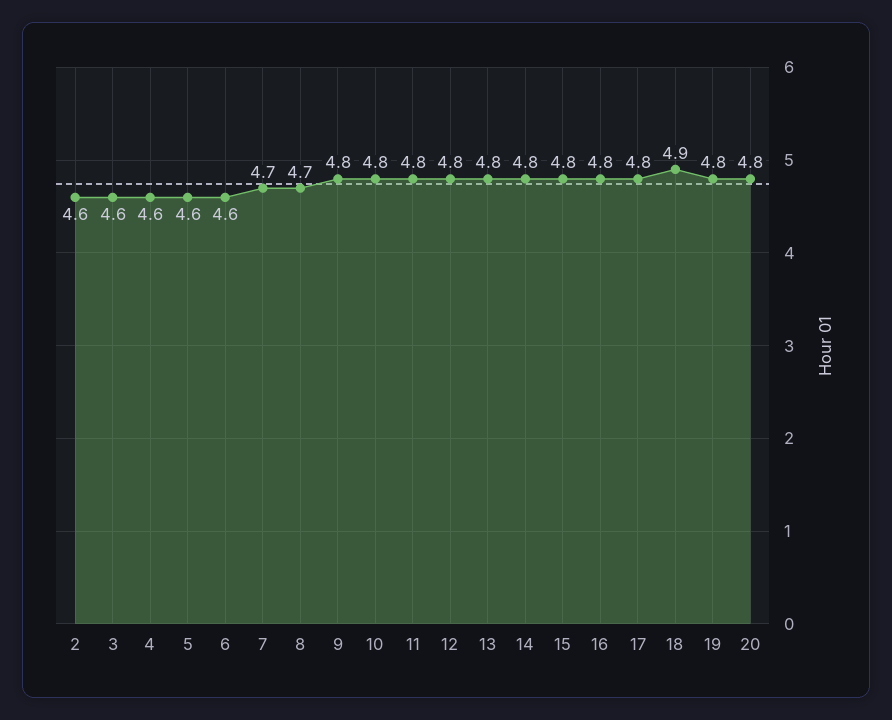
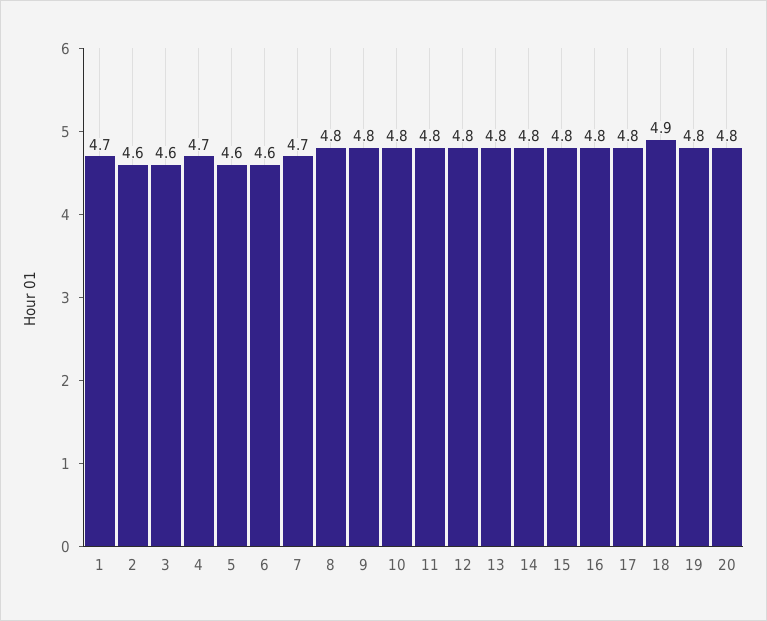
4: 4.6 -> 4.7
8: 4.7 -> 4.8
1: none -> 4.7

